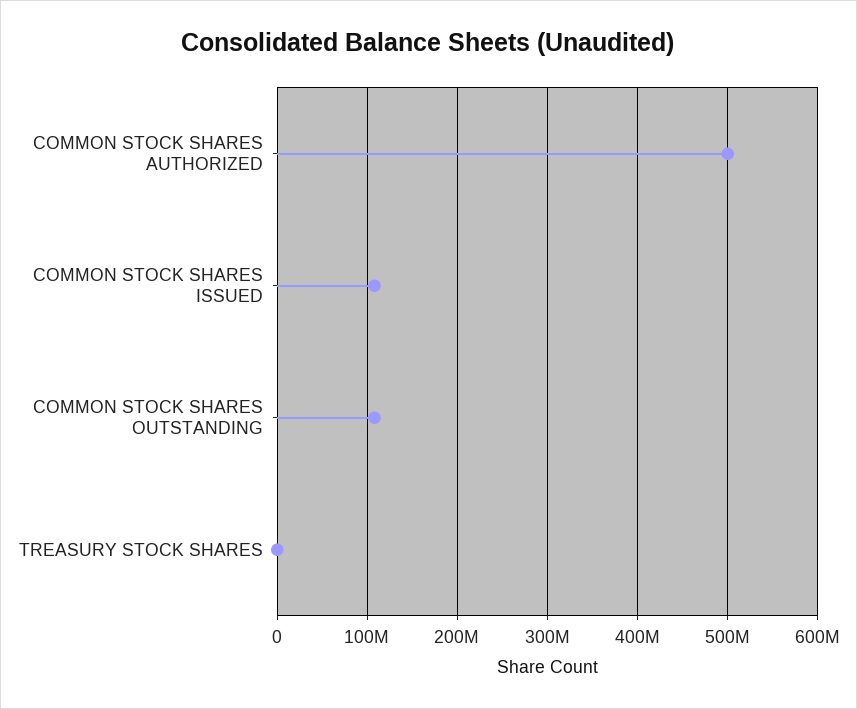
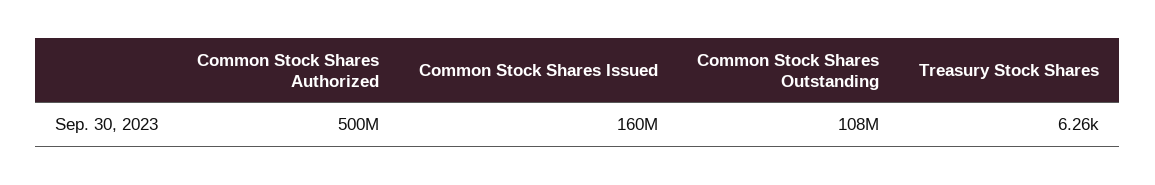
COMMON STOCK SHARES ISSUED: 110000000 -> 160000000

